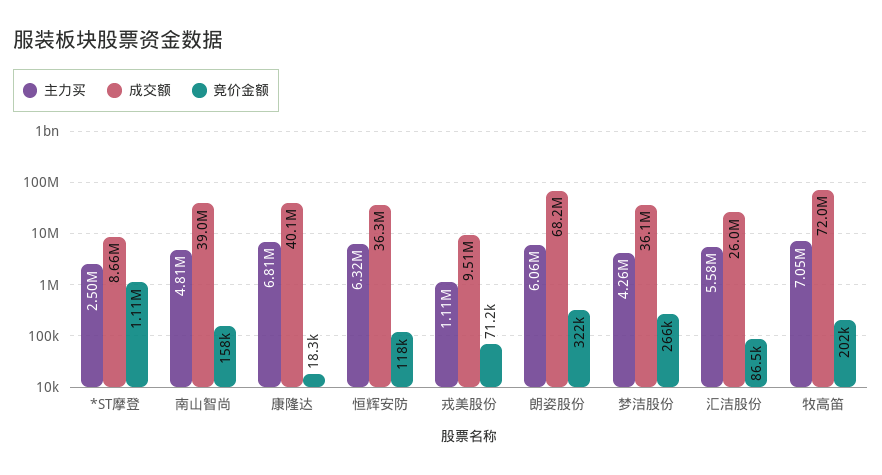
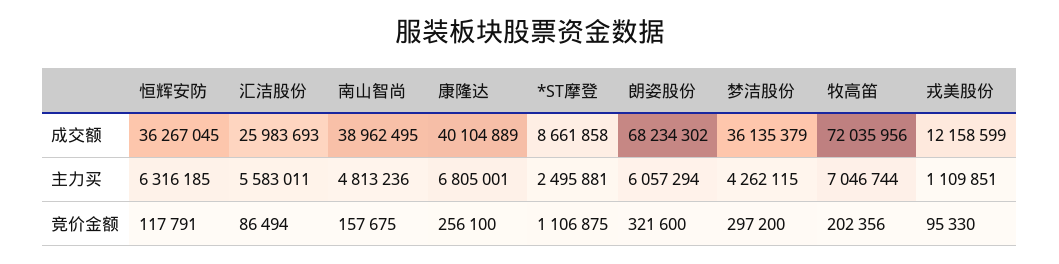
竞价金额, 康隆达: 18300 -> 256100
成交额, 戎美股份: 9510000 -> 12158599
竞价金额, 戎美股份: 71200 -> 95330
竞价金额, 梦洁股份: 266000 -> 297200

